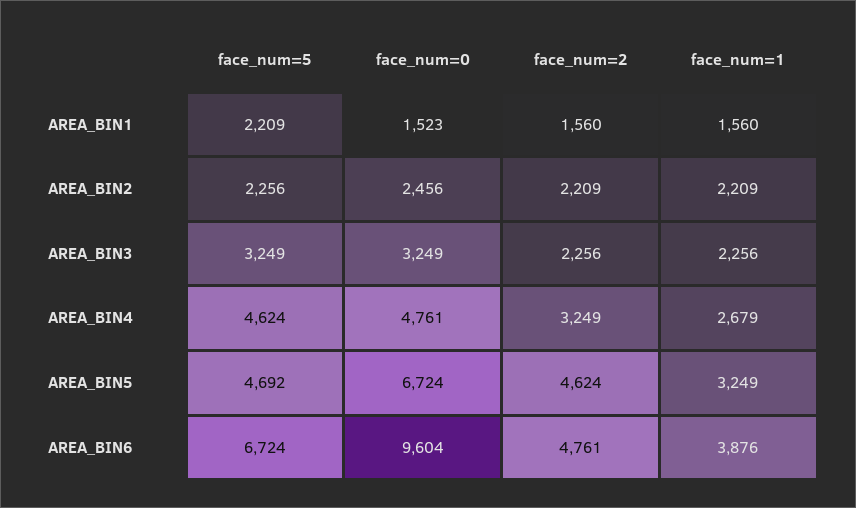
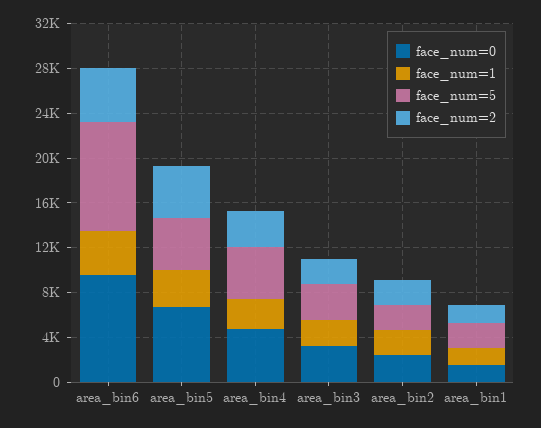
face_num=5, AREA_BIN6: 6724 -> 10000

